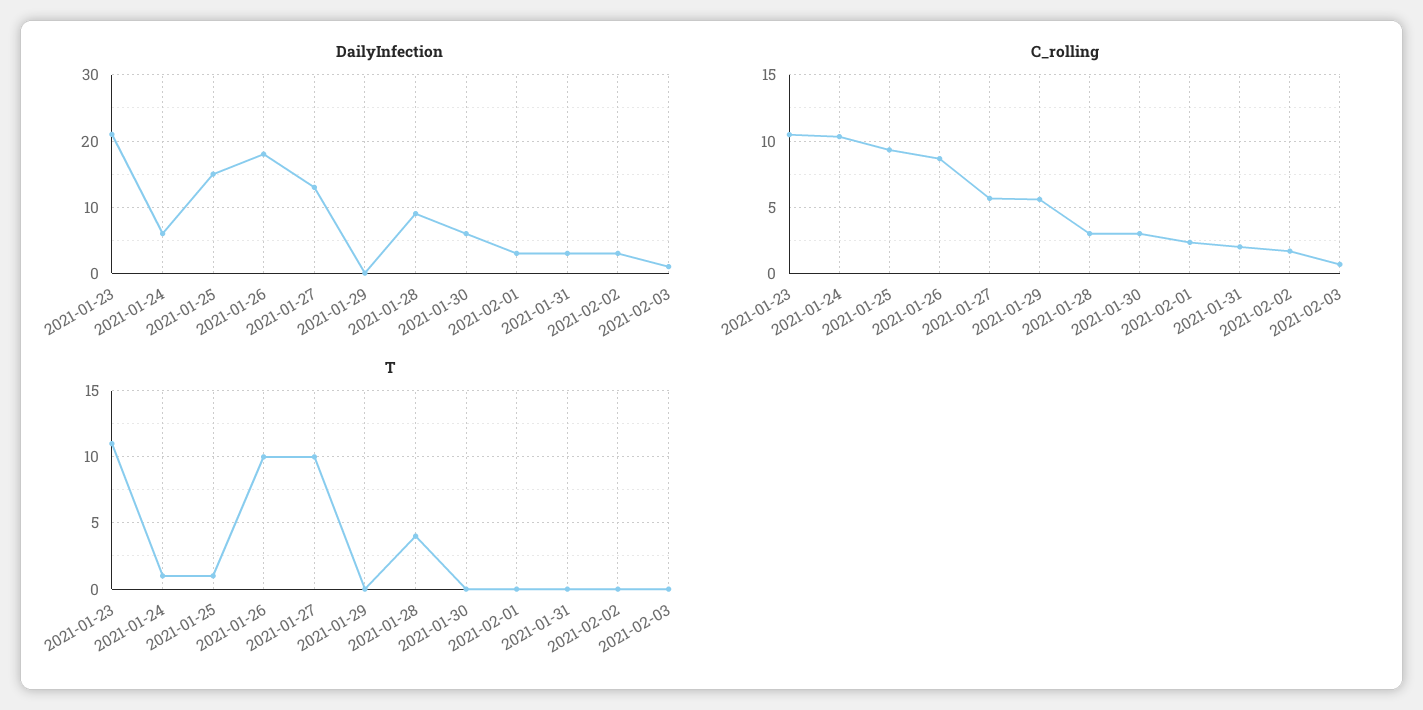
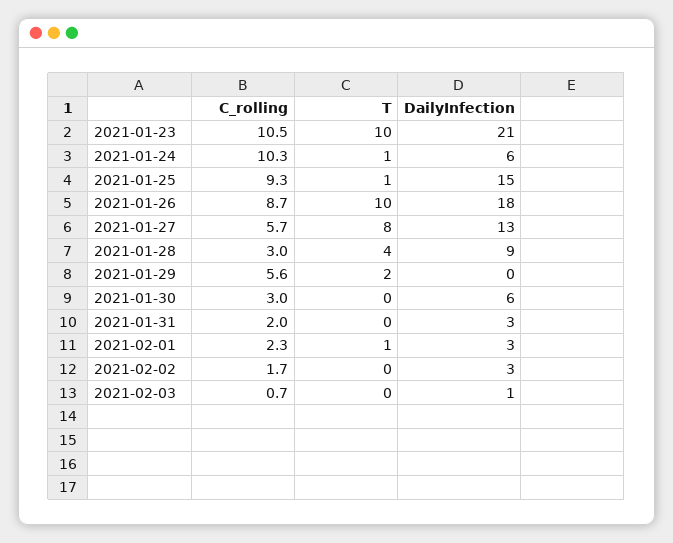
T, 2021-01-23: 11 -> 10
T, 2021-01-27: 10 -> 8
T, 2021-01-29: 0 -> 2
T, 2021-02-01: 0 -> 1

